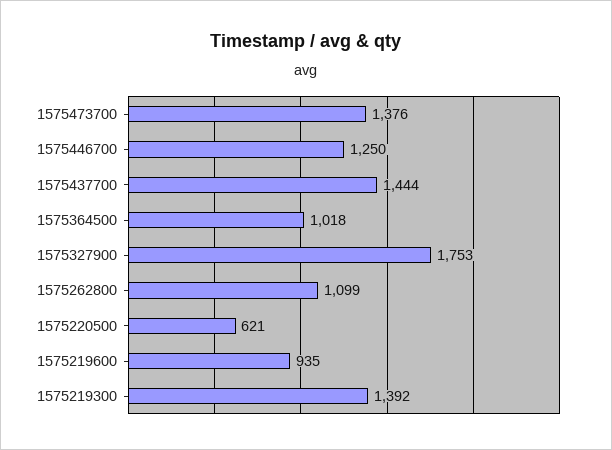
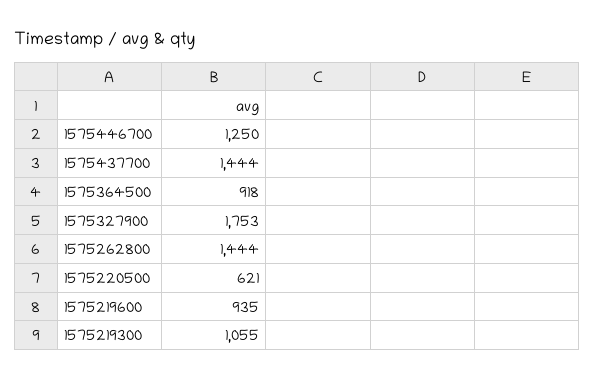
1575473700: 1376 -> none
1575364500: 1018 -> 918
1575262800: 1099 -> 1444
1575219300: 1392 -> 1055

